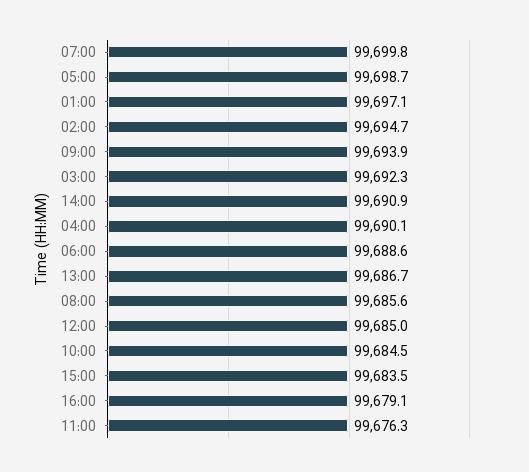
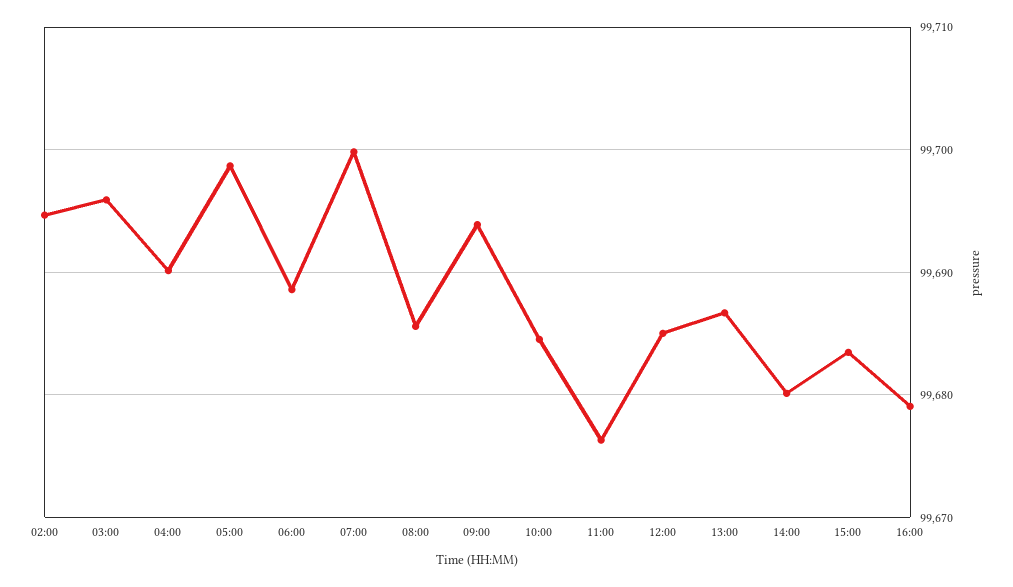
01:00: 99697.1 -> none
03:00: 99692.3 -> 99696
14:00: 99690.9 -> 99680

